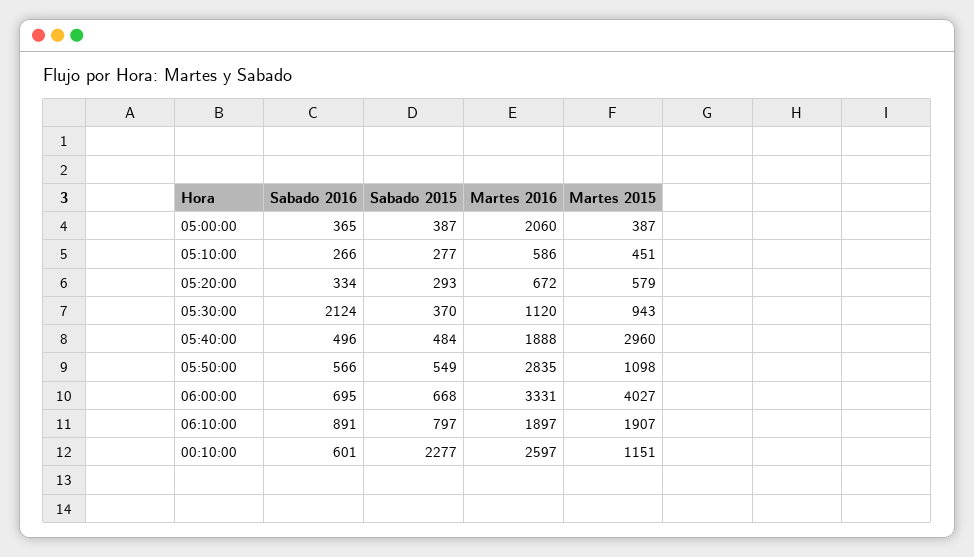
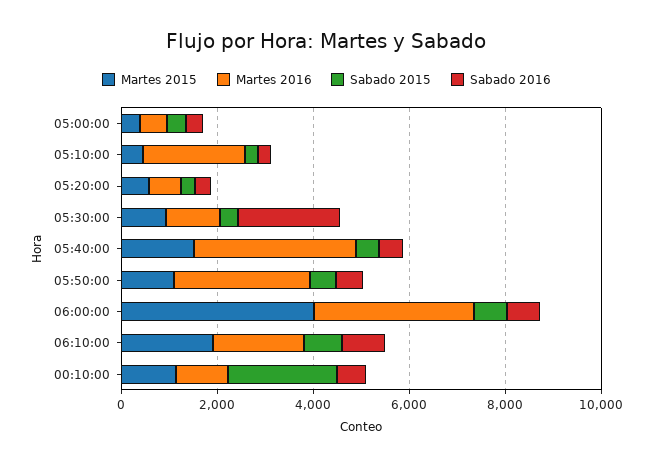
Martes 2016, 05:00:00: 2060 -> 500
Martes 2016, 05:10:00: 586 -> 2000
Martes 2016, 05:40:00: 1888 -> 3500
Martes 2015, 05:40:00: 2960 -> 1500
Martes 2016, 00:10:00: 2597 -> 1000

